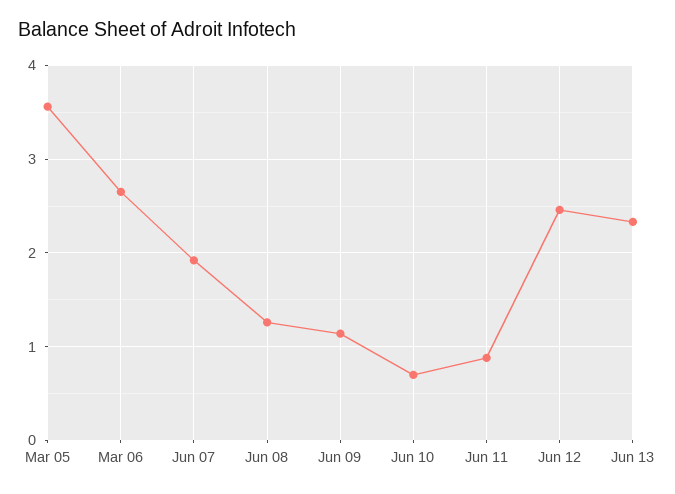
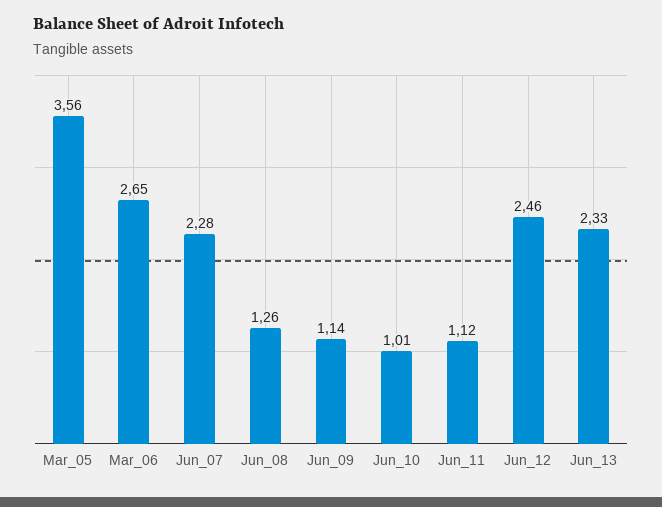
Jun 07: 1.9 -> 2.28
Jun 10: 0.7 -> 1.01
Jun 11: 0.9 -> 1.12

